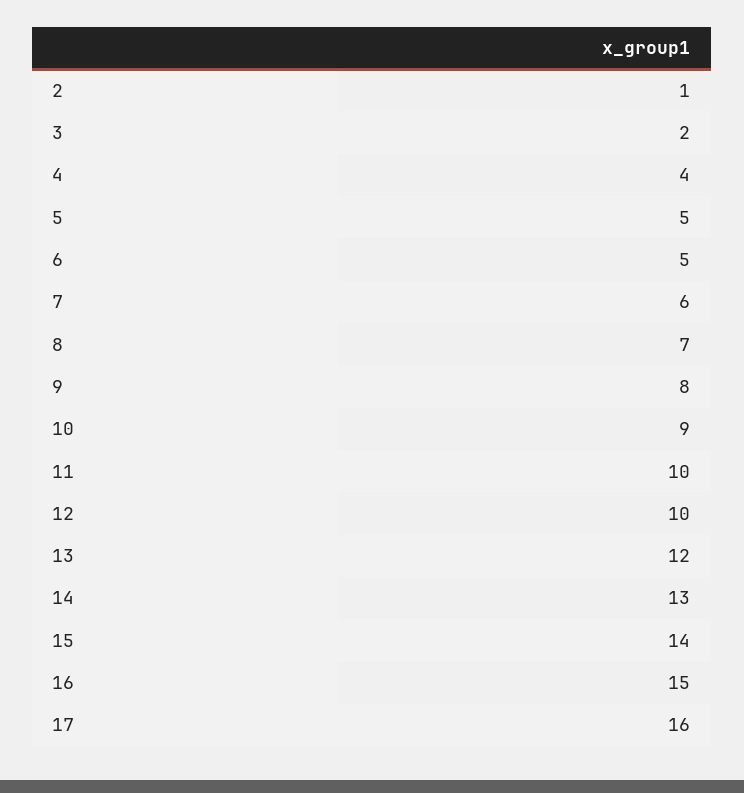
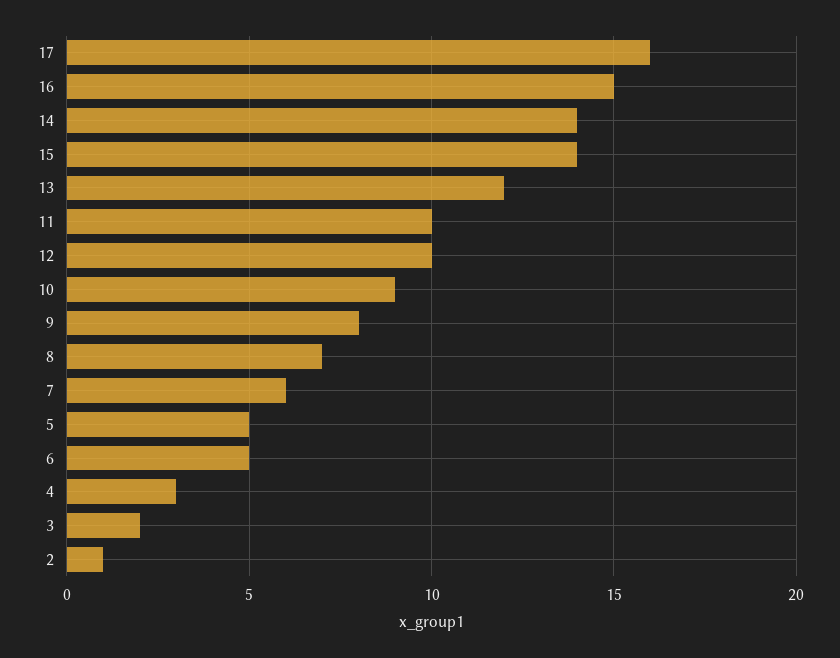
4: 4 -> 3
14: 13 -> 14

